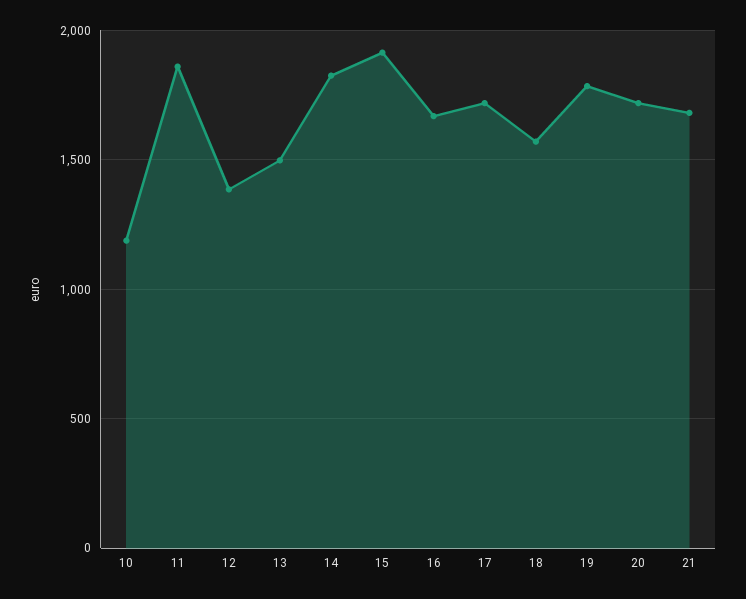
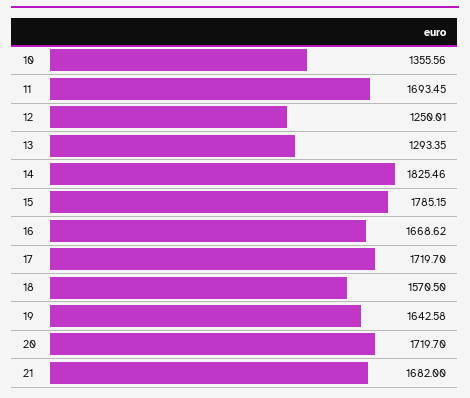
10: 1200 -> 1355.56
11: 1850 -> 1693.45
12: 1400 -> 1250.01
13: 1500 -> 1293.35
15: 1900 -> 1785.15
19: 1800 -> 1642.58

